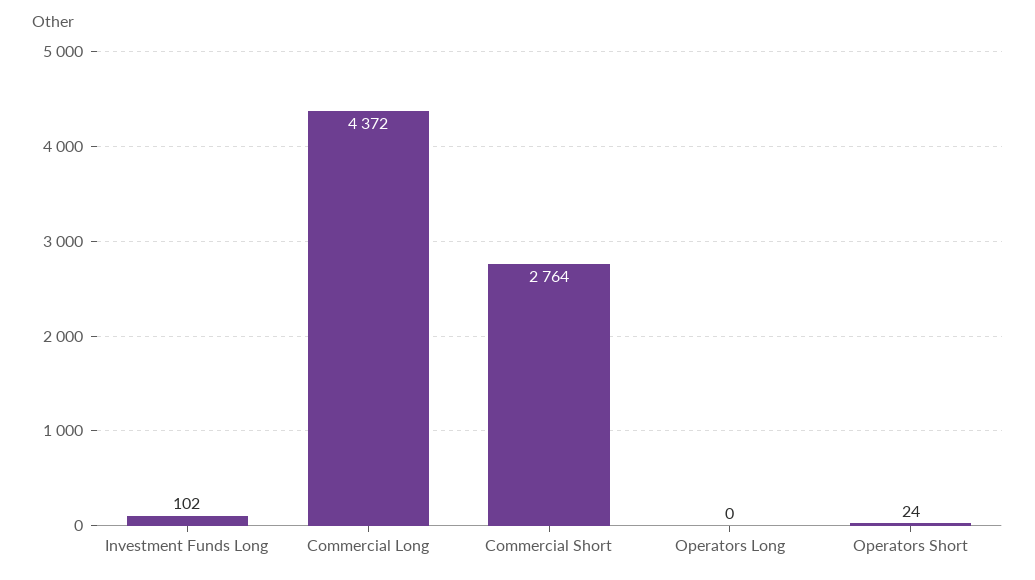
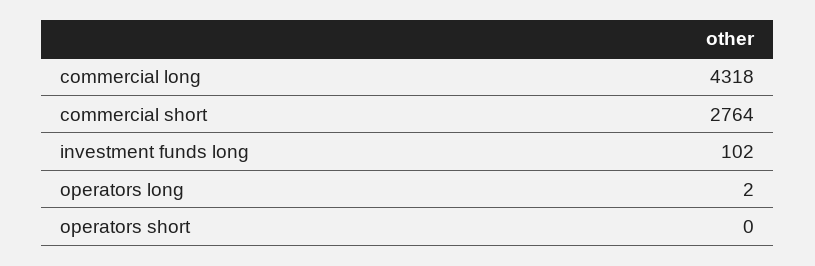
Commercial Long: 4372 -> 4318
Operators Long: 0 -> 2
Operators Short: 24 -> 0

